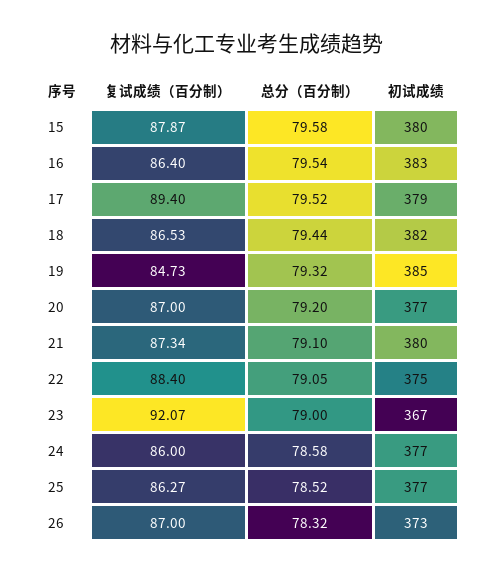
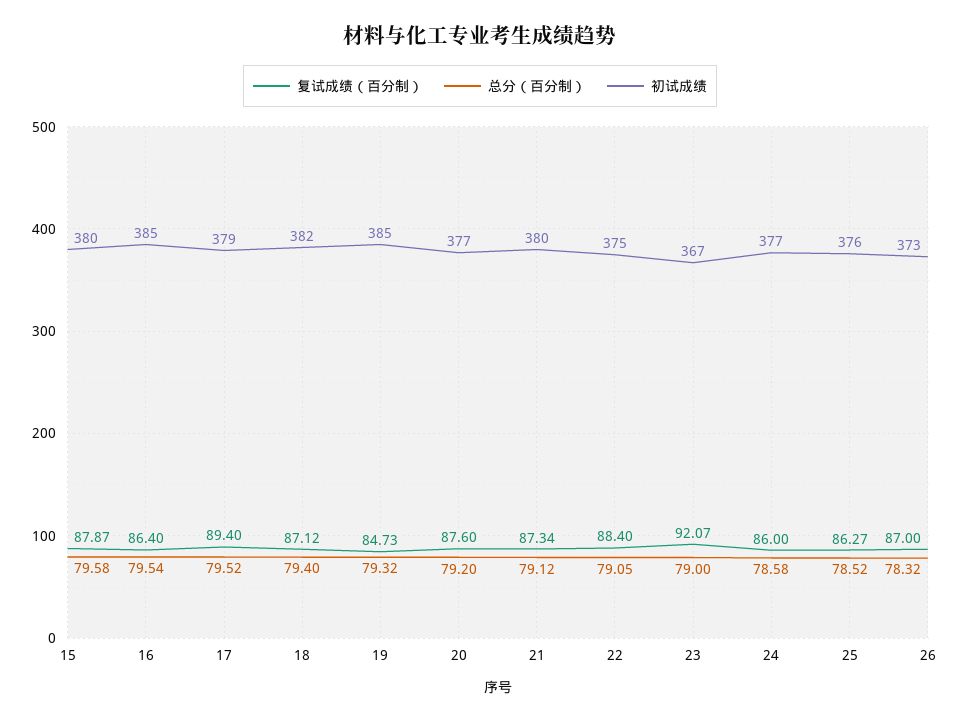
初试成绩, 16: 383 -> 385
复试成绩（百分制）, 18: 86.53 -> 87.12
总分（百分制）, 18: 79.44 -> 79.4
复试成绩（百分制）, 20: 87 -> 87.6
总分（百分制）, 21: 79.1 -> 79.12
初试成绩, 25: 377 -> 376

